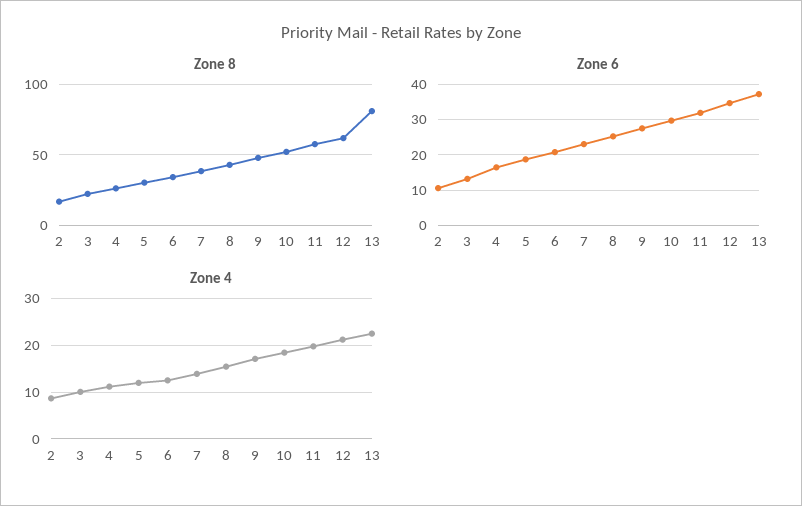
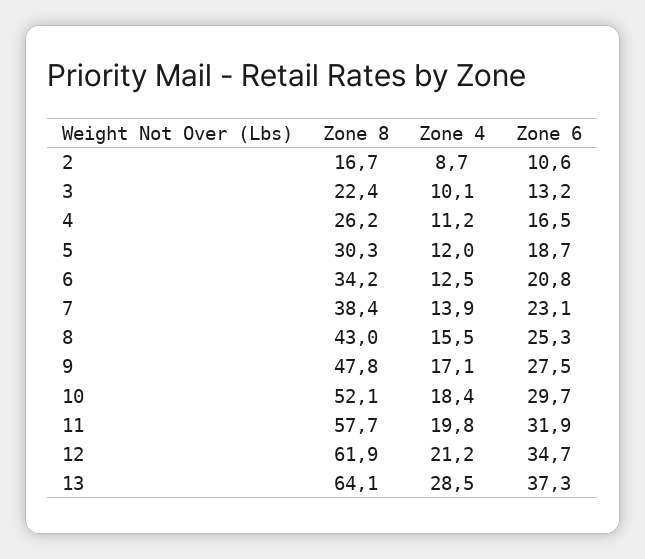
Zone 8, 13: 80 -> 64.1
Zone 4, 13: 22 -> 28.5

